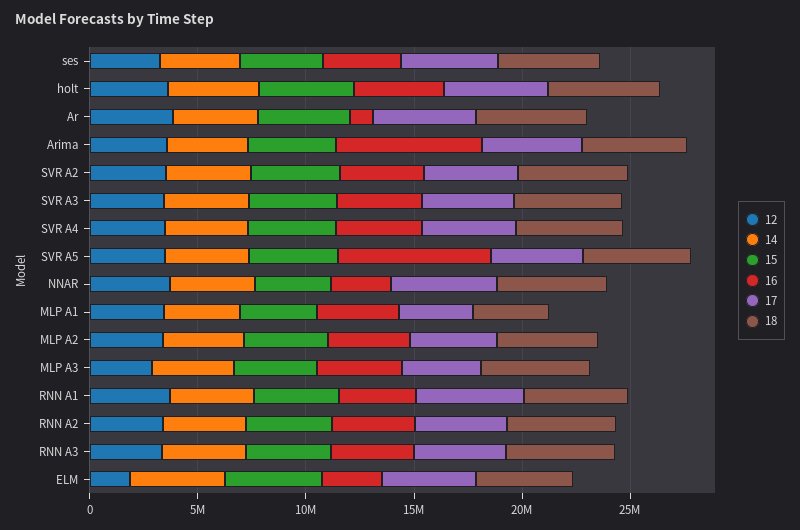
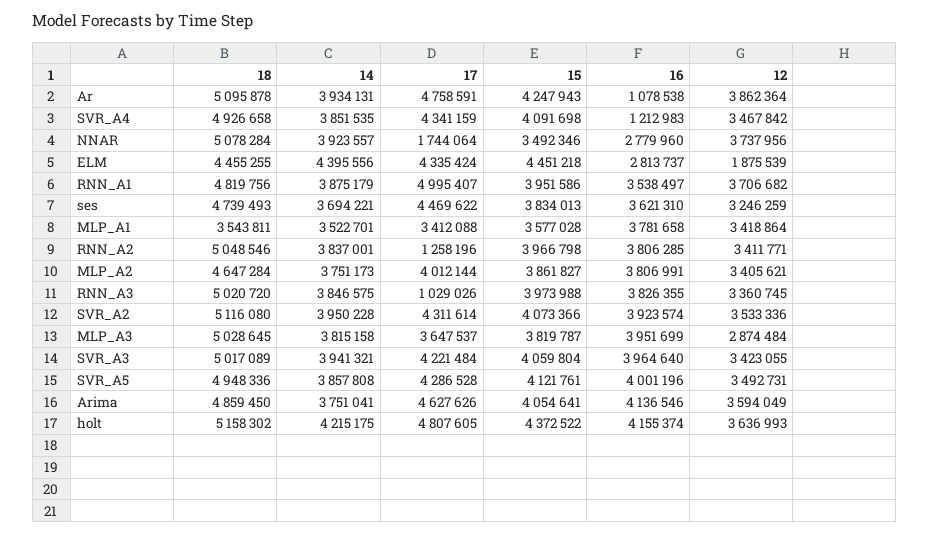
16, Arima: 7000000 -> 4136546
16, SVR A4: 4000000 -> 1212983
16, SVR A5: 7000000 -> 4001196
17, NNAR: 5000000 -> 1744064
17, RNN A2: 4000000 -> 1258196
17, RNN A3: 4000000 -> 1029026

